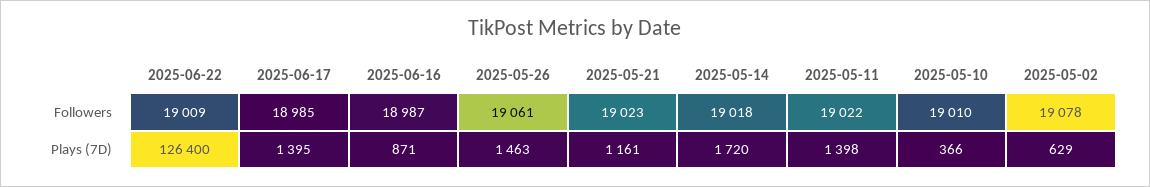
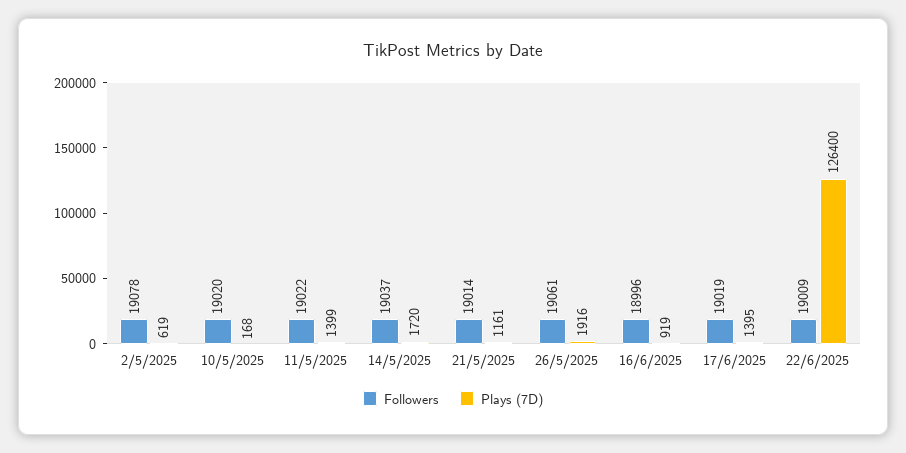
Followers, 2025-06-17: 18985 -> 19019
Followers, 2025-06-16: 18987 -> 18996
Followers, 2025-05-21: 19023 -> 19014
Followers, 2025-05-14: 19018 -> 19037
Followers, 2025-05-10: 19010 -> 19020
Plays (7D), 2025-06-16: 871 -> 919
Plays (7D), 2025-05-26: 1463 -> 1916
Plays (7D), 2025-05-11: 1398 -> 1399
Plays (7D), 2025-05-10: 366 -> 168
Plays (7D), 2025-05-02: 629 -> 619

